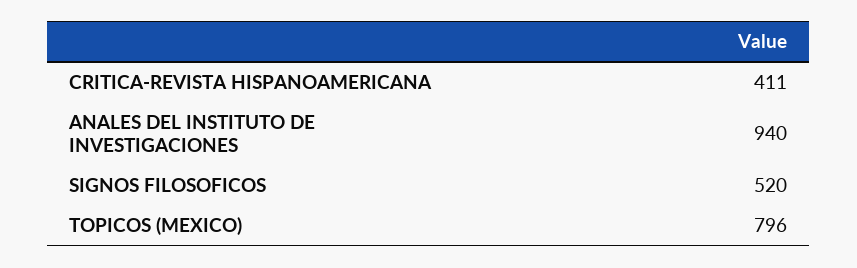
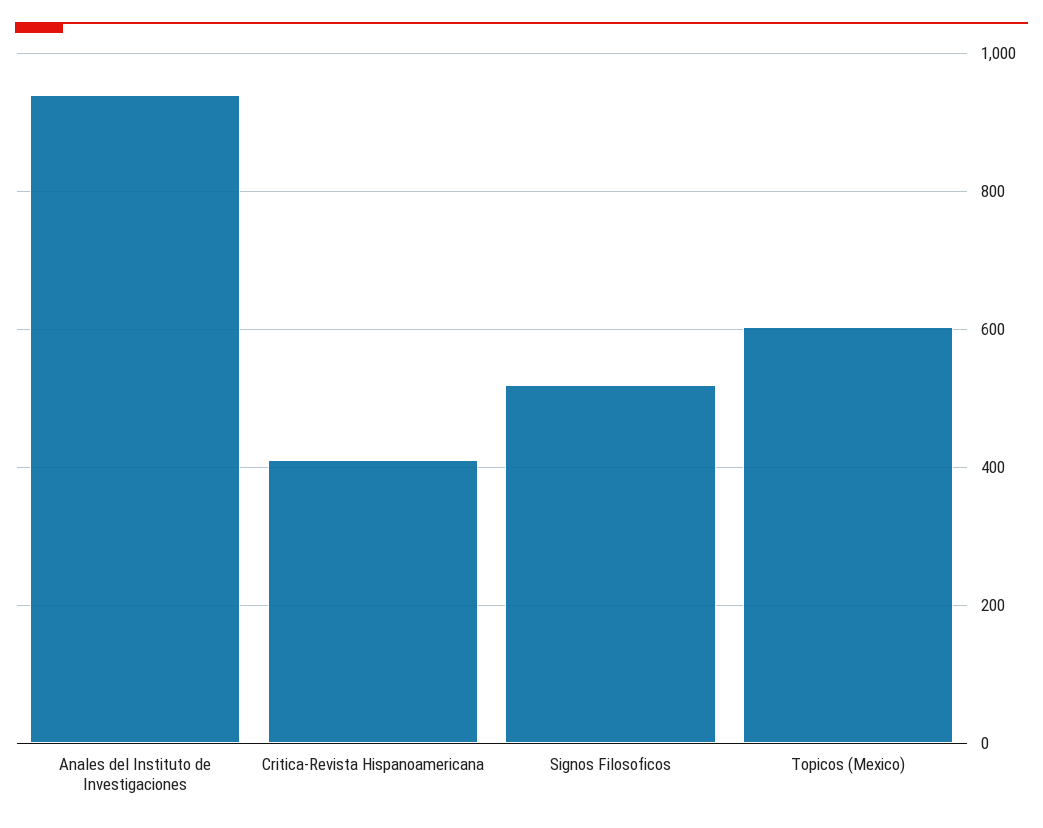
TOPICOS (MEXICO): 796 -> 600

